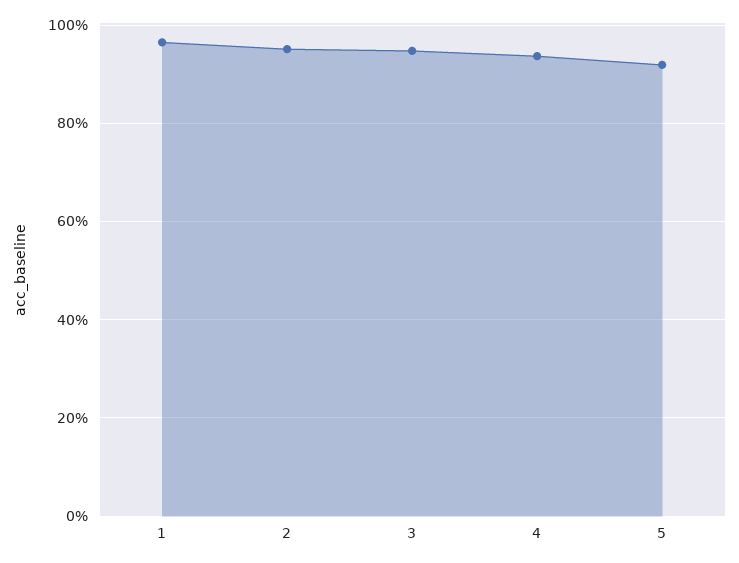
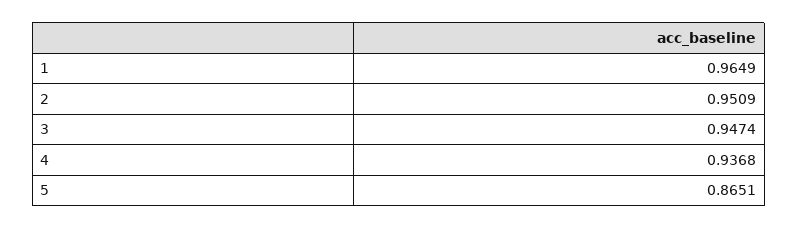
5: 0.92 -> 0.8651

